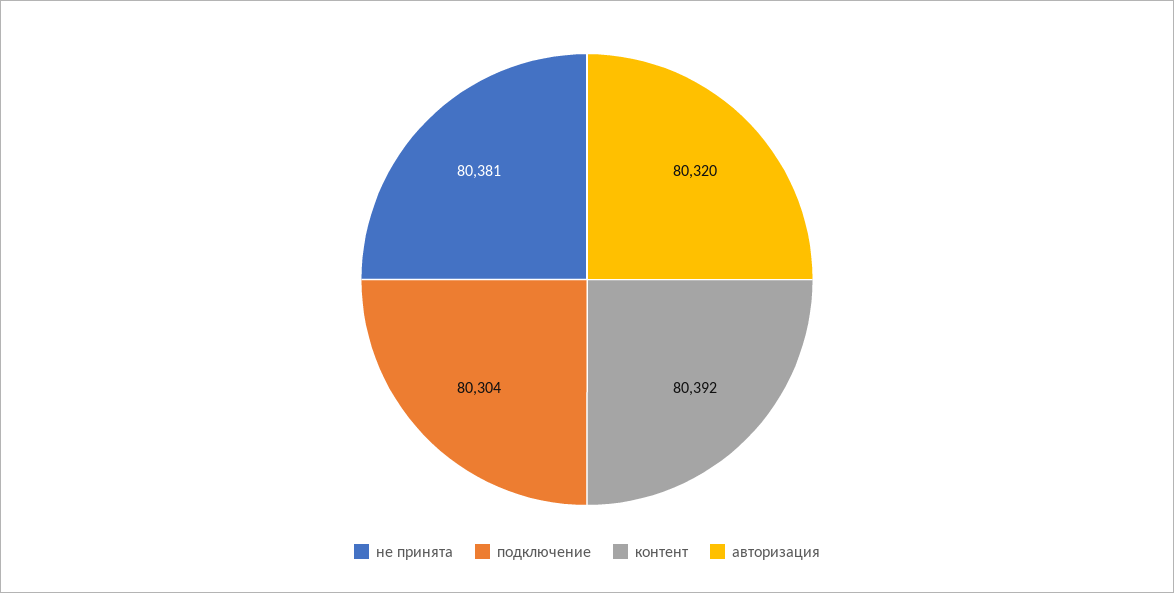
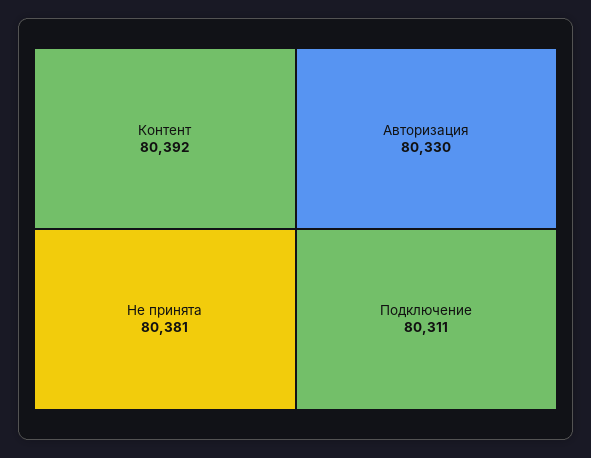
подключение: 80304 -> 80311
авторизация: 80320 -> 80330

